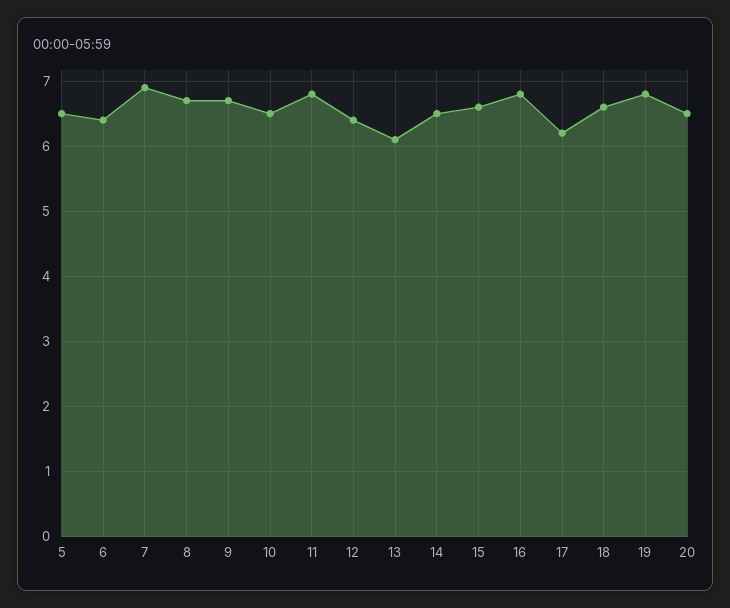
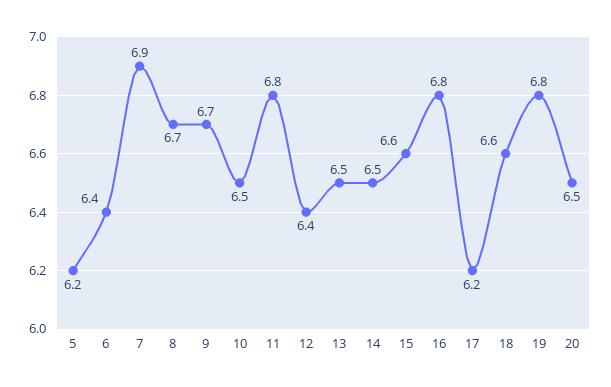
5: 6.5 -> 6.2
13: 6.1 -> 6.5

